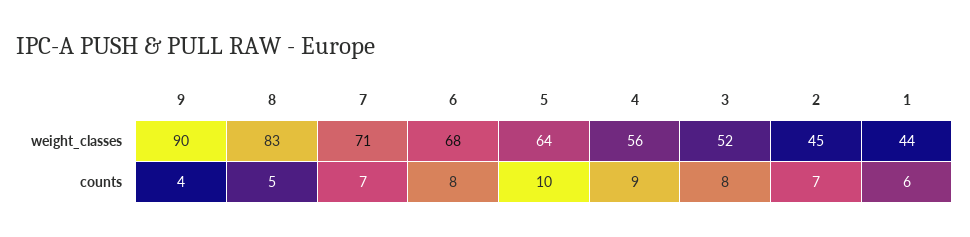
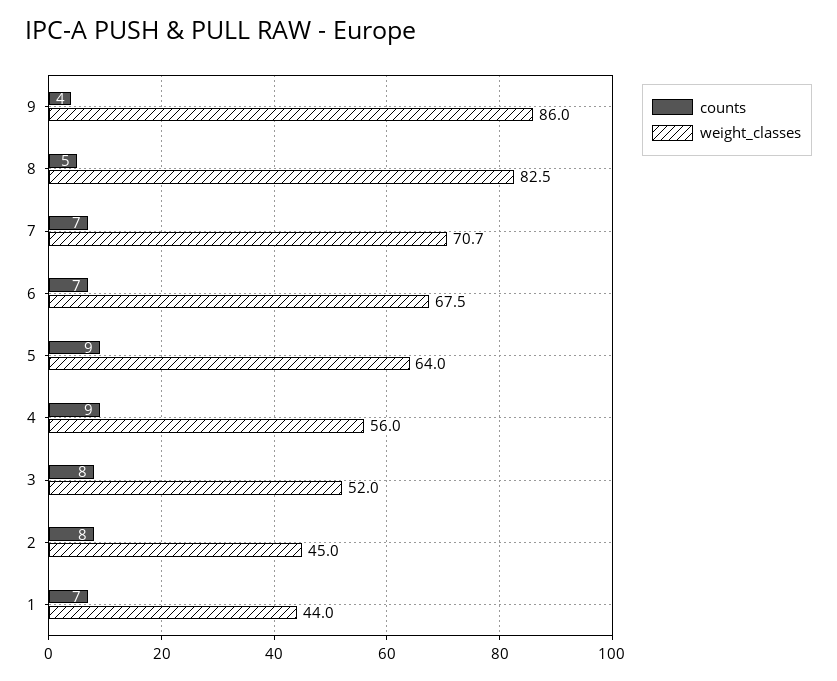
weight_classes, 9: 90 -> 86
counts, 6: 8 -> 7
counts, 5: 10 -> 9
counts, 2: 7 -> 8
counts, 1: 6 -> 7

